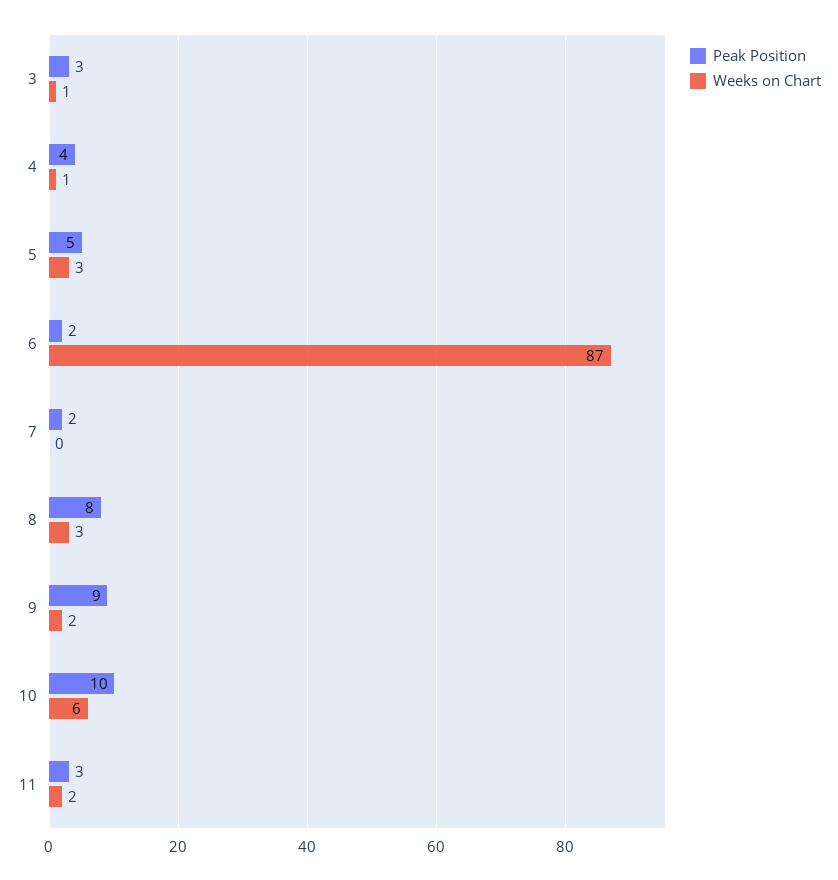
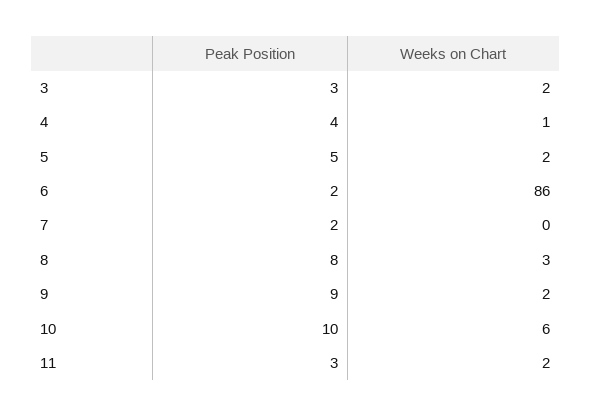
Weeks on Chart, 3: 1 -> 2
Weeks on Chart, 5: 3 -> 2
Weeks on Chart, 6: 87 -> 86

